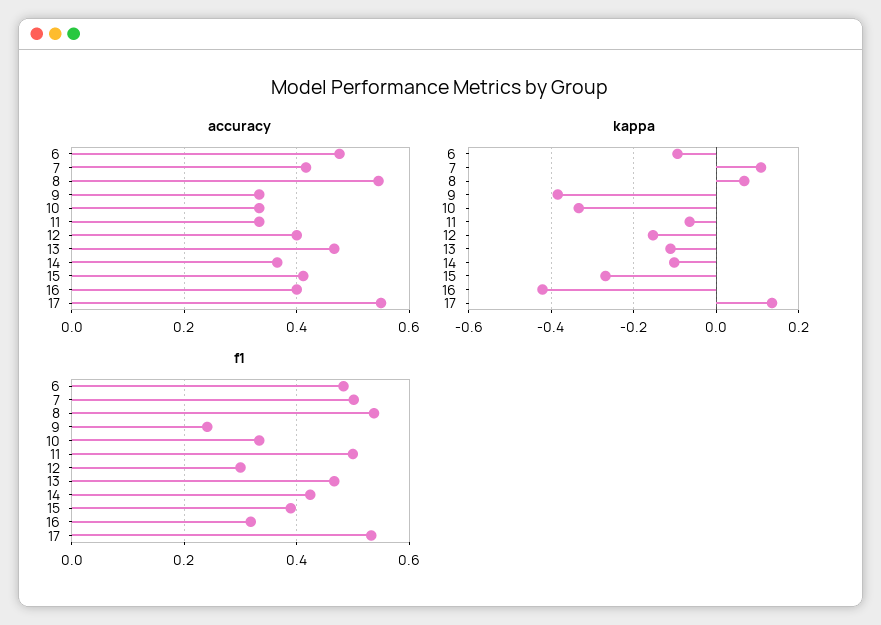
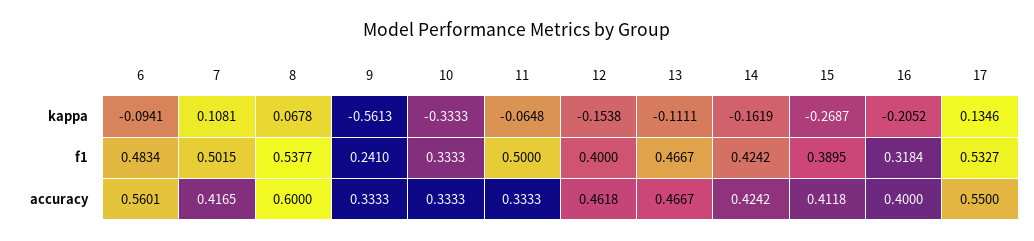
accuracy, 6: 0.48 -> 0.5601
accuracy, 8: 0.54 -> 0.6
accuracy, 12: 0.4 -> 0.4618
accuracy, 14: 0.36 -> 0.4242
kappa, 9: -0.38 -> -0.5613
kappa, 14: -0.1 -> -0.1619
kappa, 16: -0.42 -> -0.2052
f1, 12: 0.3 -> 0.4

